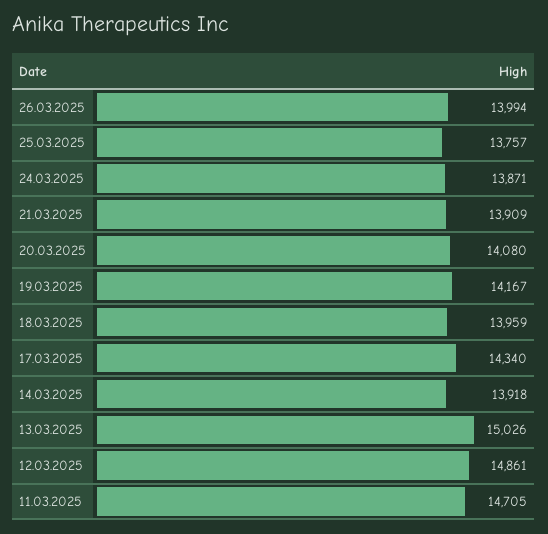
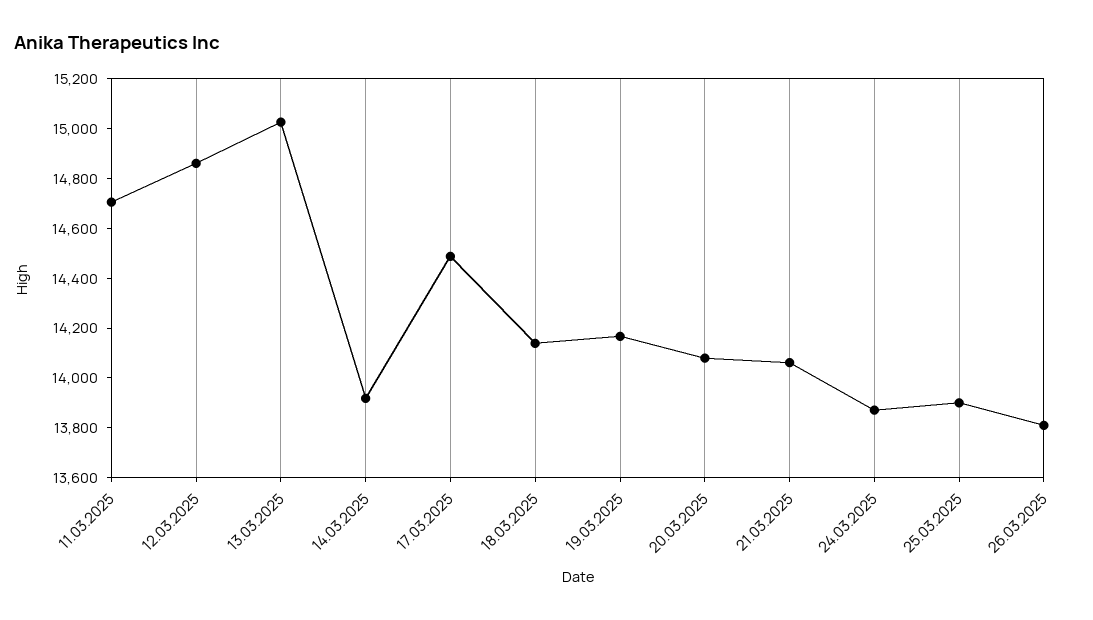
26.03.2025: 13994 -> 13800
25.03.2025: 13757 -> 13900
21.03.2025: 13909 -> 14050
18.03.2025: 13959 -> 14150
17.03.2025: 14340 -> 14500

